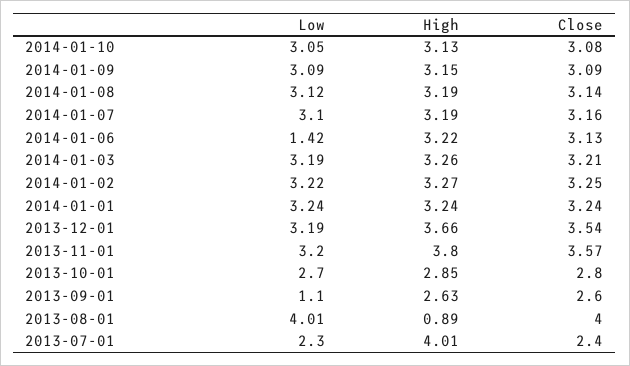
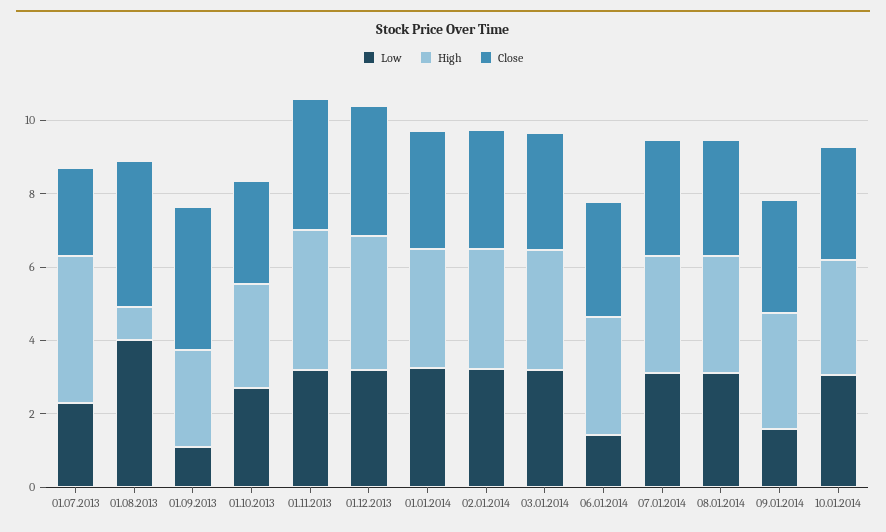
Low, 2014-01-09: 3.09 -> 1.5
Close, 2013-09-01: 2.6 -> 4

